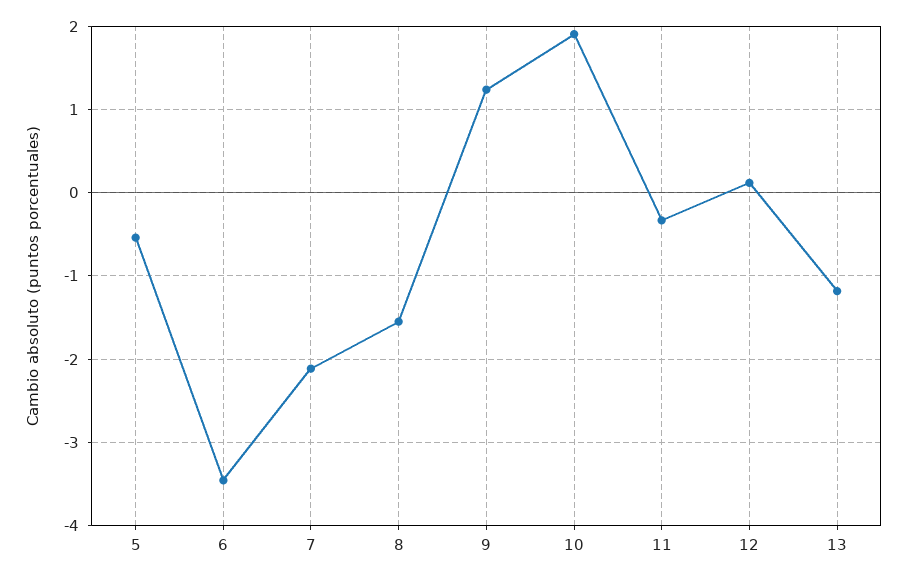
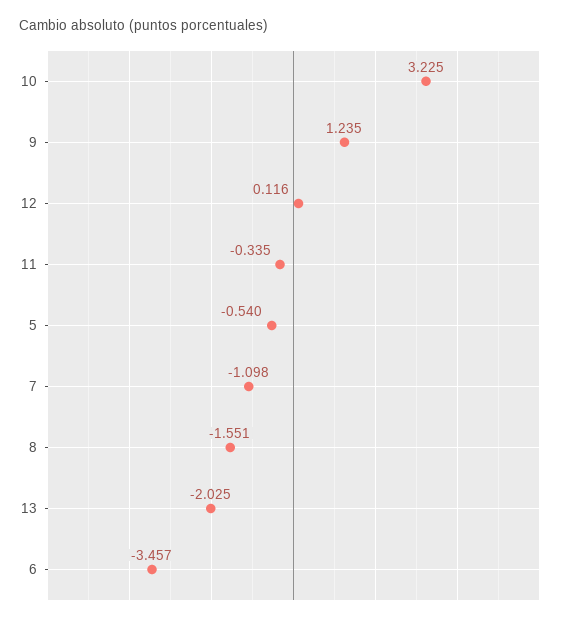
7: -2.1 -> -1.098
10: 1.9 -> 3.225
13: -1.2 -> -2.025

